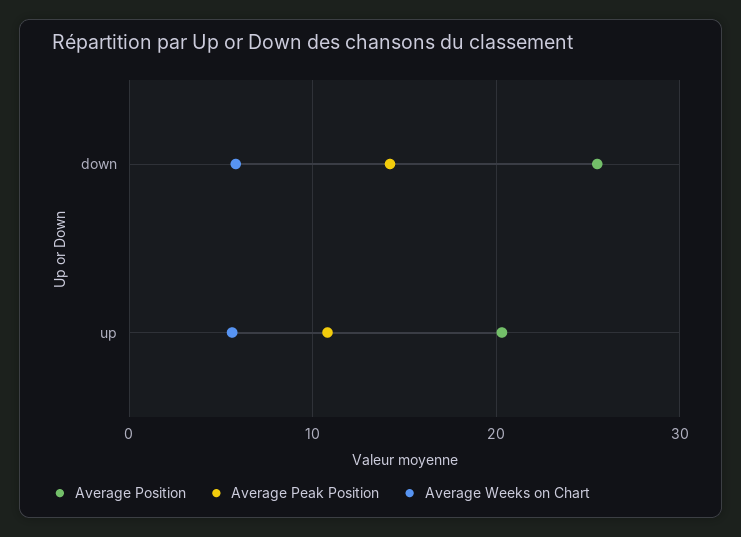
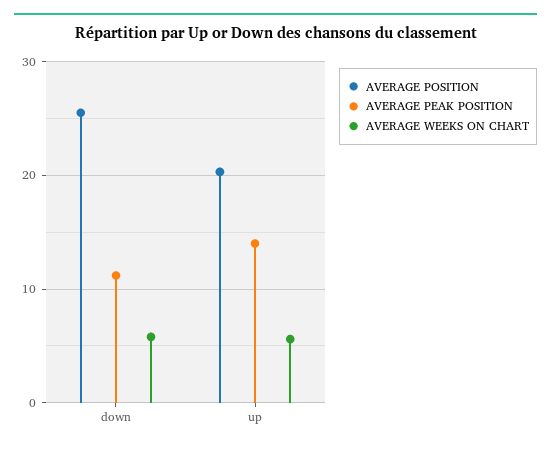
Average Peak Position, down: 14 -> 11
Average Peak Position, up: 11 -> 14

